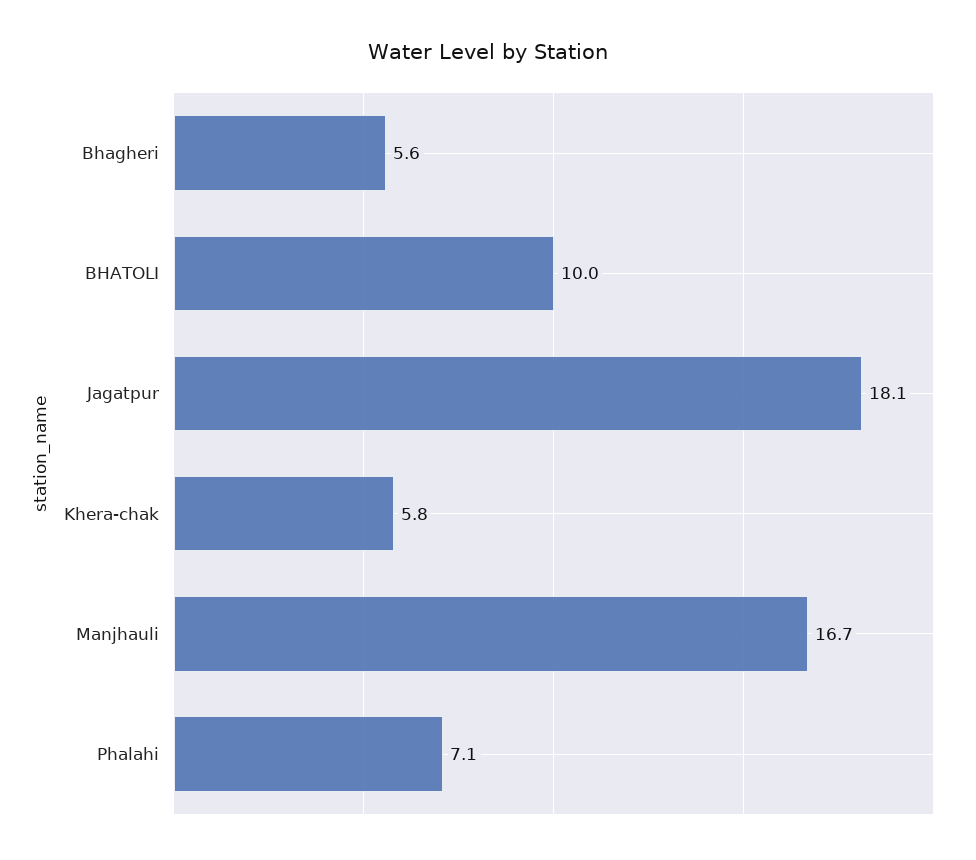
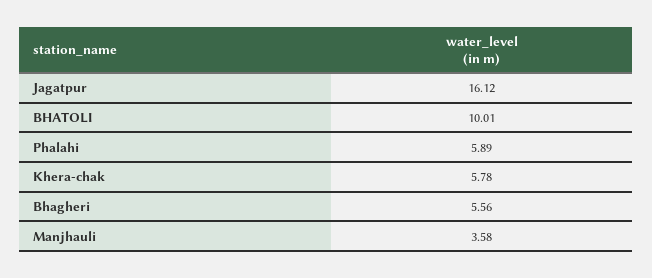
Jagatpur: 18.1 -> 16.12
Manjhauli: 16.7 -> 3.58
Phalahi: 7.1 -> 5.89

